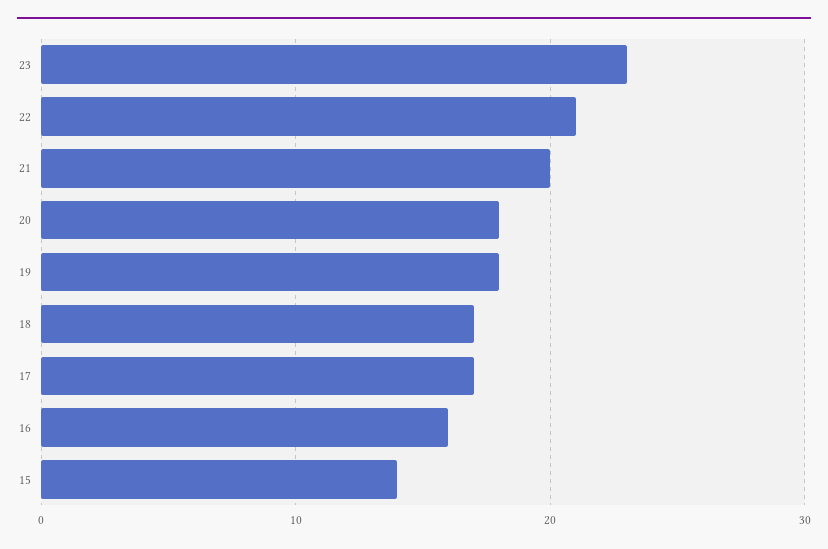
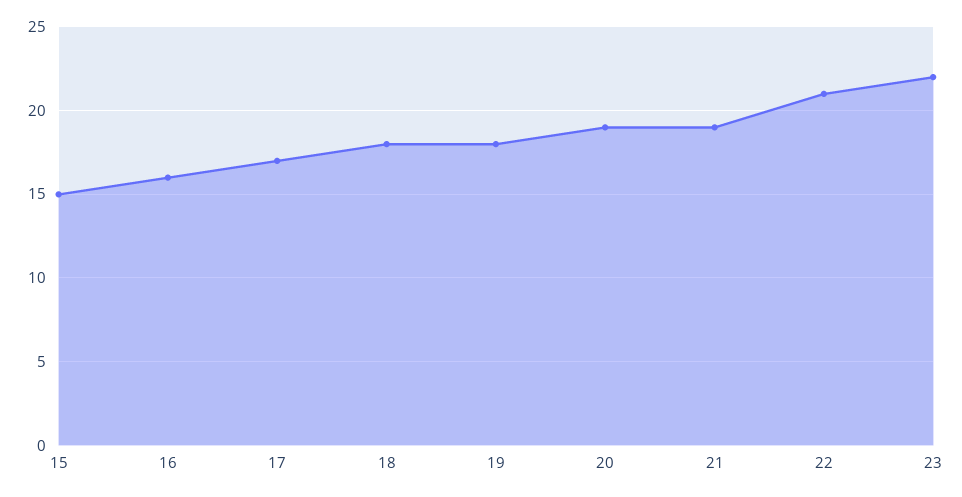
23: 23 -> 22
21: 20 -> 19
20: 18 -> 19
18: 17 -> 18
15: 14 -> 15

